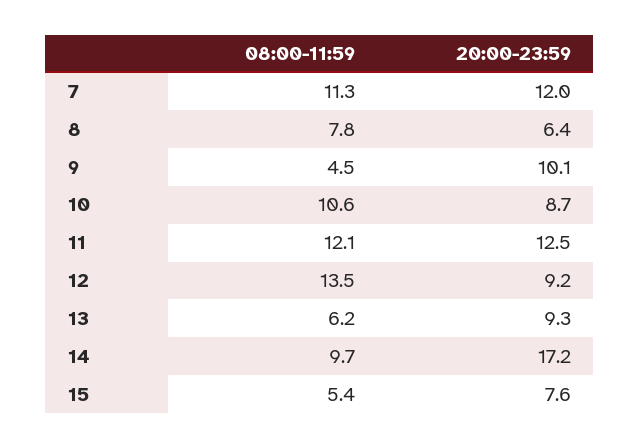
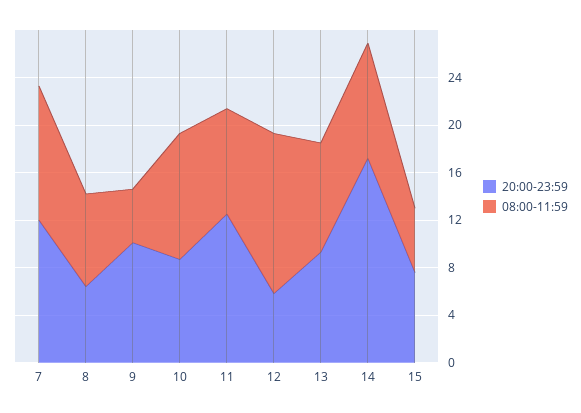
08:00-11:59, 11: 12.1 -> 9
20:00-23:59, 12: 9.2 -> 6
08:00-11:59, 13: 6.2 -> 9

